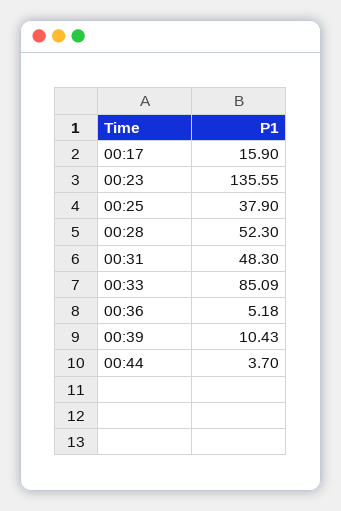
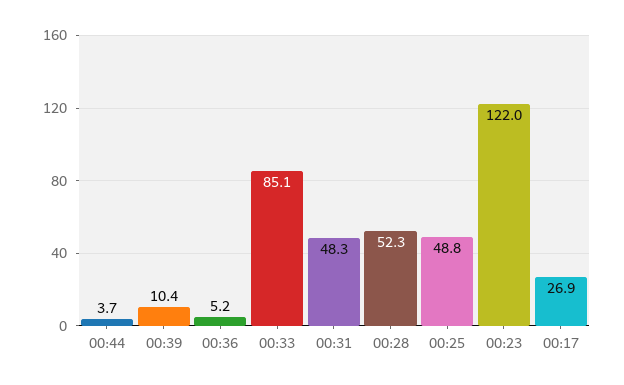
00:17: 15.9 -> 26.9
00:23: 135.55 -> 122
00:25: 37.9 -> 48.8

